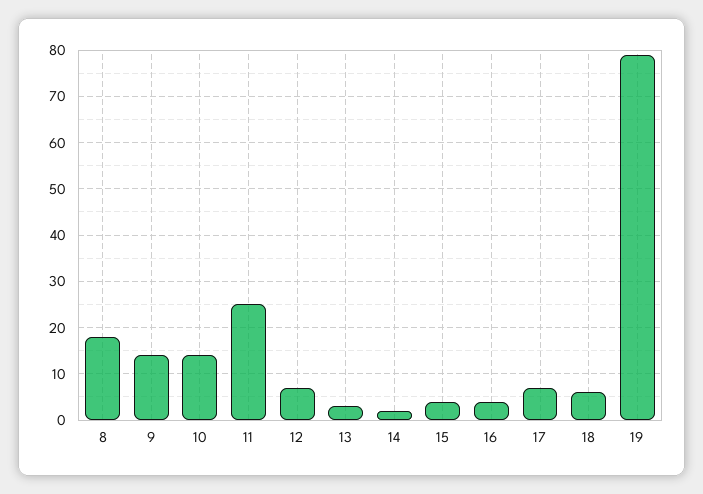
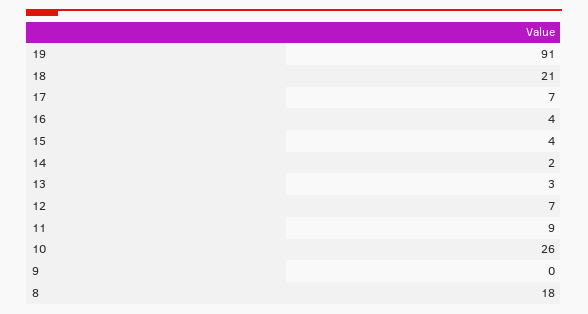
9: 15 -> 0
10: 15 -> 26
11: 25 -> 9
18: 5 -> 21
19: 80 -> 91

